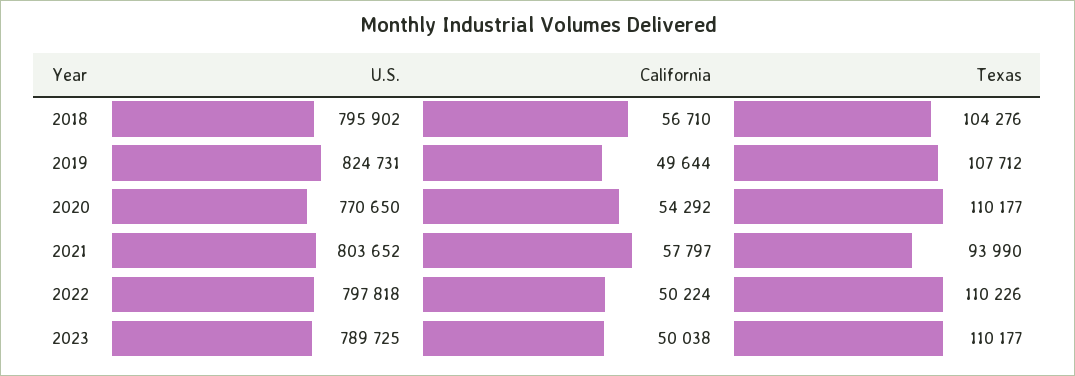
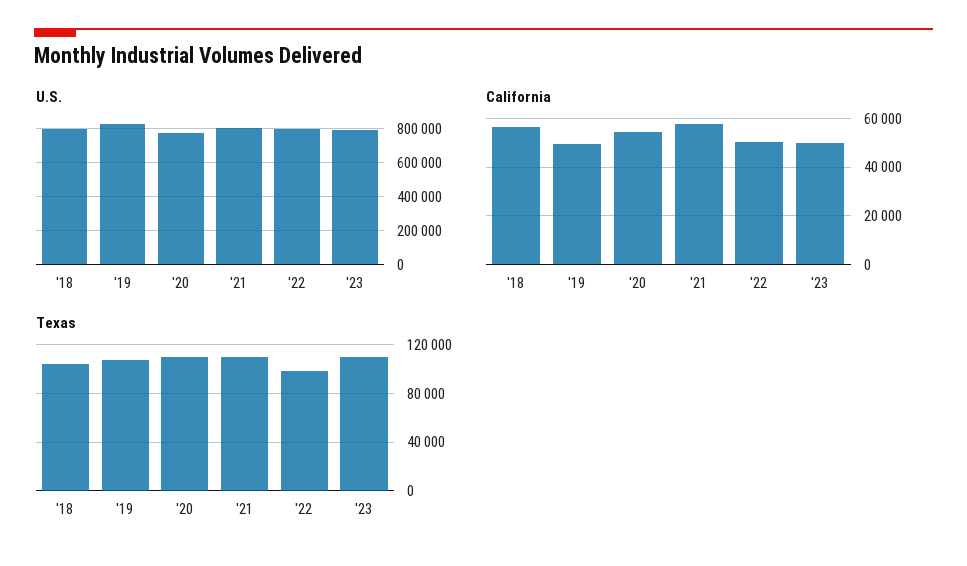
Texas, 2021: 93990 -> 110000
Texas, 2022: 110226 -> 100000

